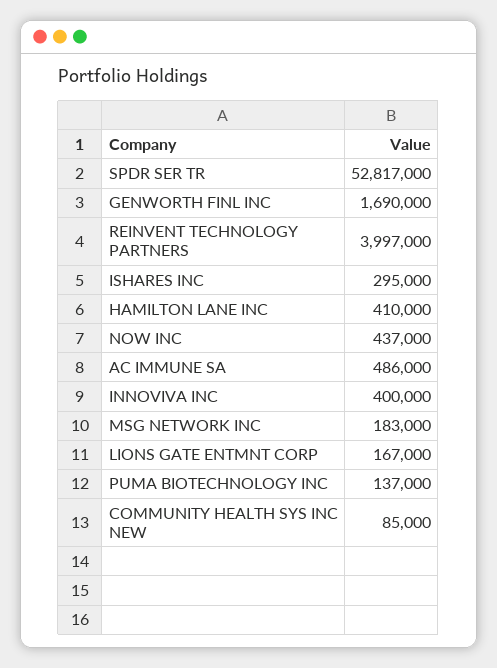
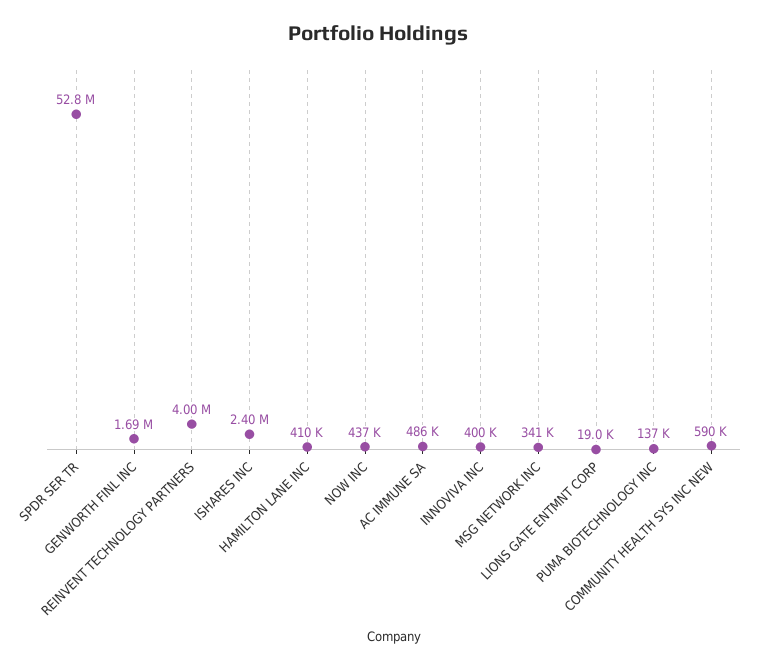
ISHARES INC: 295000 -> 2400000
MSG NETWORK INC: 183000 -> 341000
LIONS GATE ENTMNT CORP: 167000 -> 19000
COMMUNITY HEALTH SYS INC NEW: 85000 -> 590000

